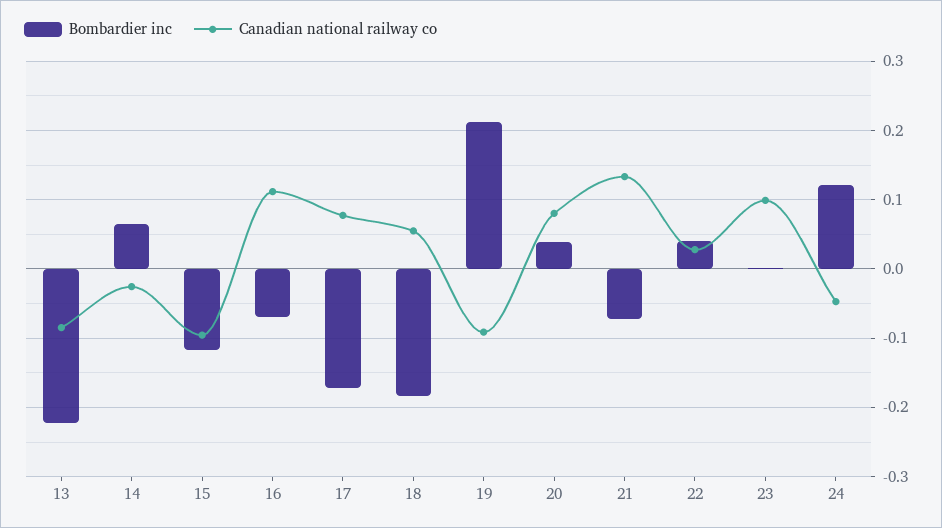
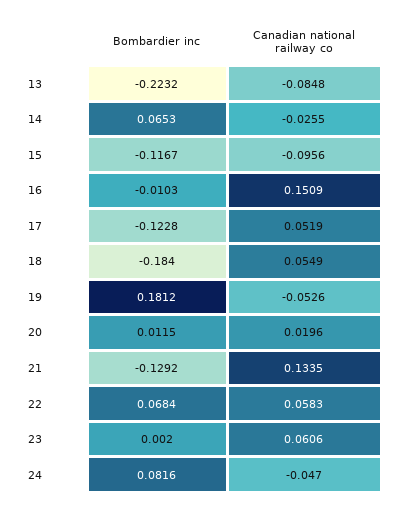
Bombardier inc, 16: -0.07 -> -0.0103
Canadian national railway co, 16: 0.11 -> 0.1509
Bombardier inc, 17: -0.17 -> -0.1228
Canadian national railway co, 17: 0.08 -> 0.0519
Bombardier inc, 19: 0.21 -> 0.1812
Canadian national railway co, 19: -0.09 -> -0.0526
Bombardier inc, 20: 0.04 -> 0.0115
Canadian national railway co, 20: 0.08 -> 0.0196
Bombardier inc, 21: -0.07 -> -0.1292
Bombardier inc, 22: 0.04 -> 0.0684
Canadian national railway co, 22: 0.03 -> 0.0583
Canadian national railway co, 23: 0.1 -> 0.0606
Bombardier inc, 24: 0.12 -> 0.0816

